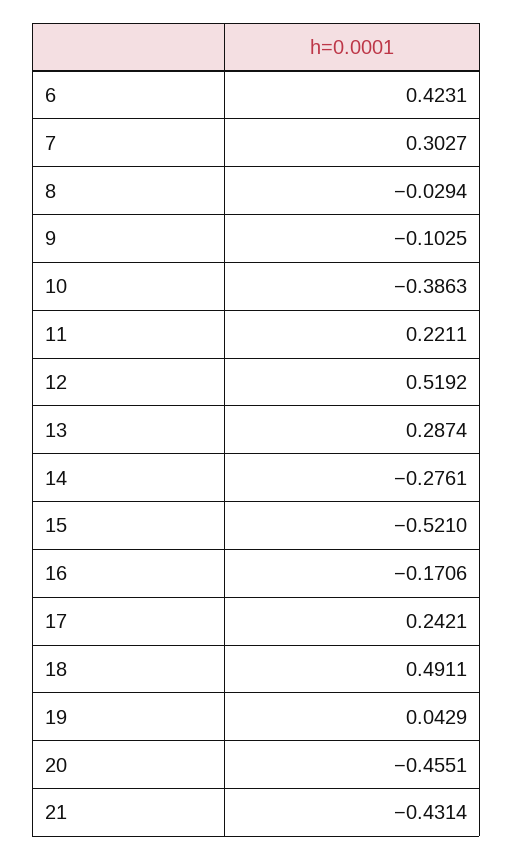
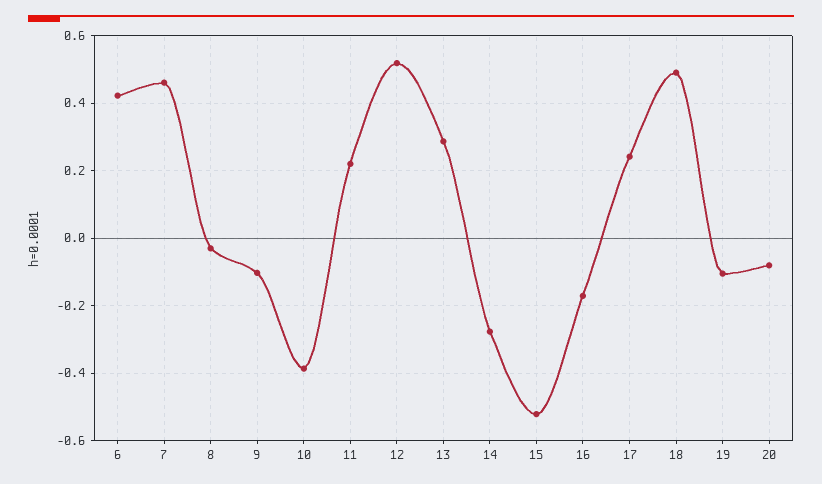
7: 0.3027 -> 0.46
19: 0.0429 -> -0.1
20: -0.4551 -> -0.08
21: -0.4314 -> none

